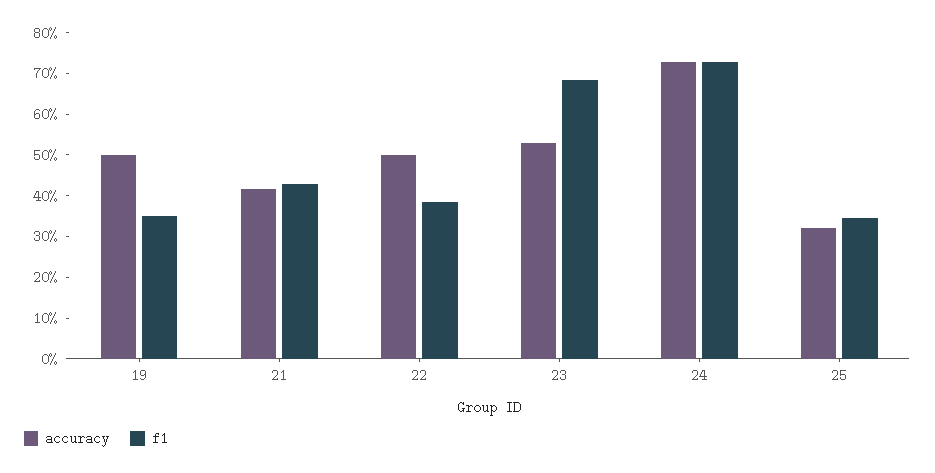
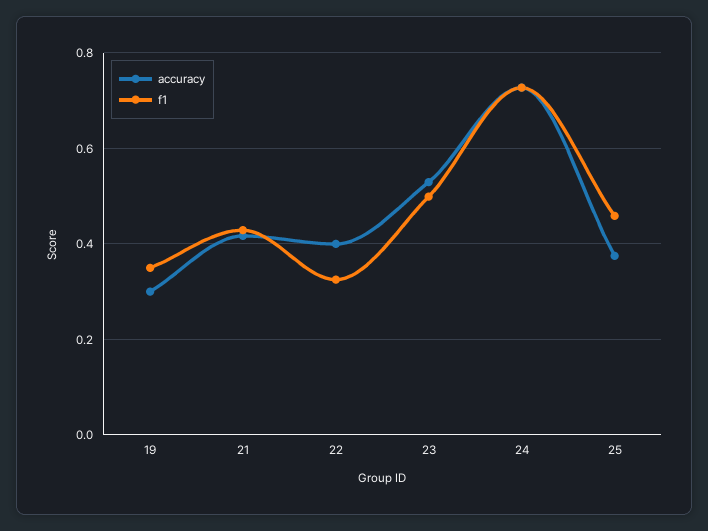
accuracy, 19: 0.5 -> 0.3
accuracy, 22: 0.5 -> 0.4
f1, 22: 0.38 -> 0.32
f1, 23: 0.68 -> 0.5
accuracy, 25: 0.32 -> 0.38
f1, 25: 0.34 -> 0.46

